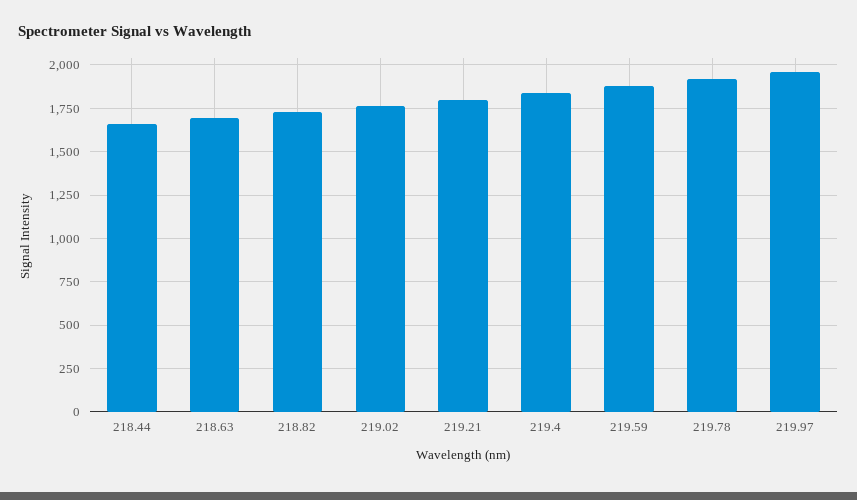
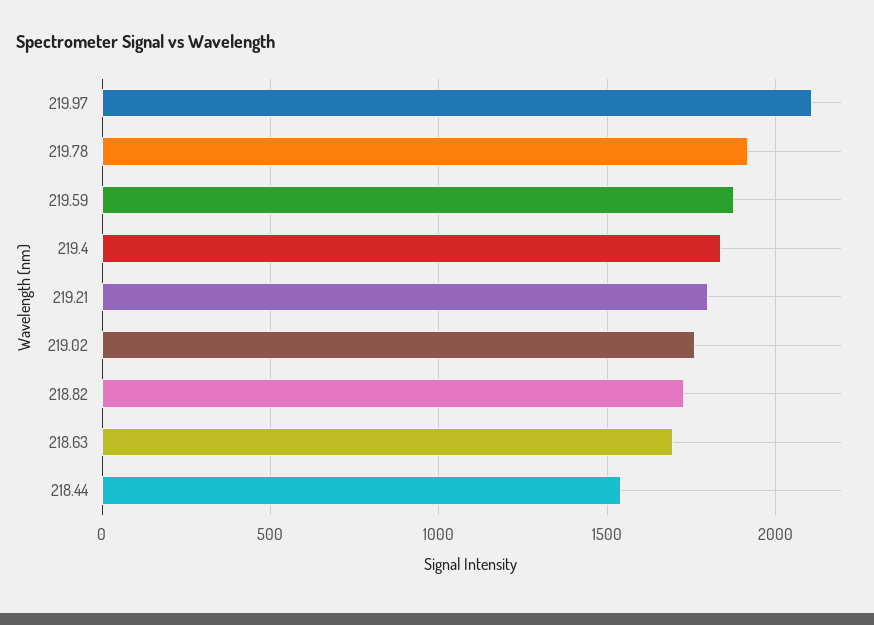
218.44: 1650 -> 1550
219.97: 1950 -> 2100

